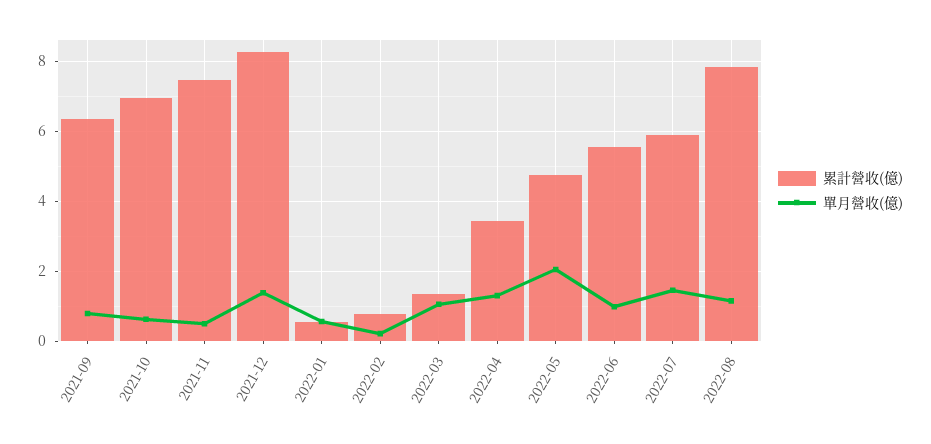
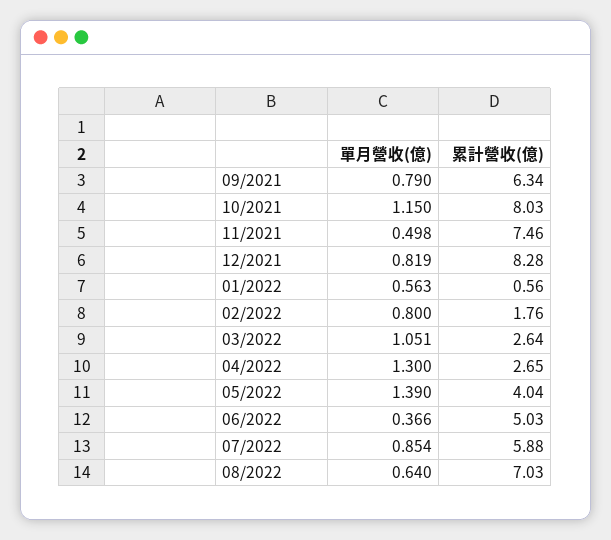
累計營收(億), 2021-10: 7 -> 8.03
單月營收(億), 2021-10: 0.6 -> 1.15
單月營收(億), 2021-12: 1.4 -> 0.819
累計營收(億), 2022-02: 0.8 -> 1.76
單月營收(億), 2022-02: 0.2 -> 0.8
累計營收(億), 2022-03: 1.4 -> 2.64
累計營收(億), 2022-04: 3.4 -> 2.65
累計營收(億), 2022-05: 4.8 -> 4.04
單月營收(億), 2022-05: 2 -> 1.39
累計營收(億), 2022-06: 5.6 -> 5.03
單月營收(億), 2022-06: 1 -> 0.366
單月營收(億), 2022-07: 1.4 -> 0.854
累計營收(億), 2022-08: 7.8 -> 7.03
單月營收(億), 2022-08: 1.2 -> 0.64

